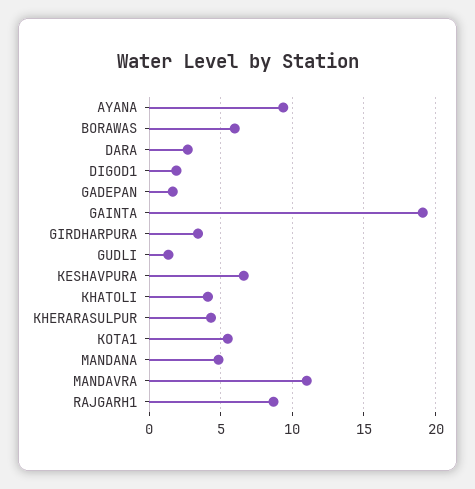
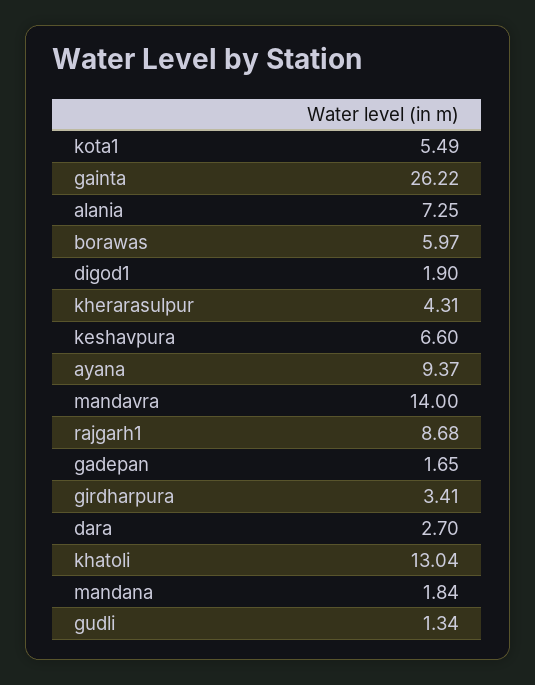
GAINTA: 19 -> 26.22
KHATOLI: 4 -> 13.04
MANDANA: 5 -> 1.84
MANDAVRA: 11 -> 14
alania: none -> 7.25

